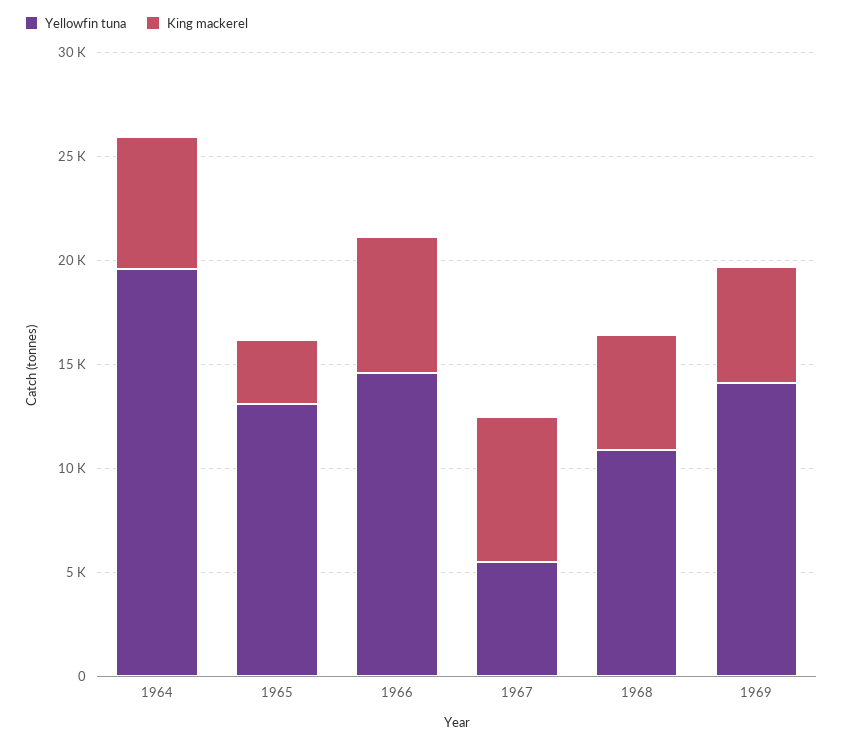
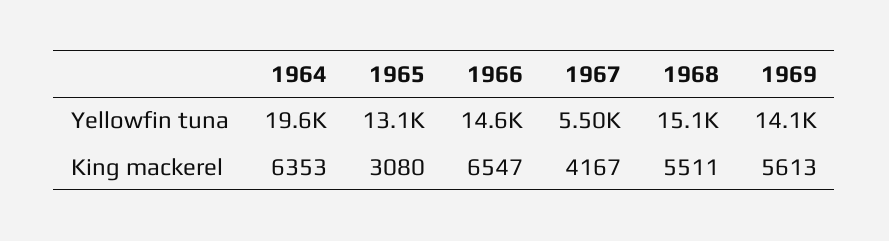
King mackerel, 1967: 7000 -> 4167
Yellowfin tuna, 1968: 11000 -> 15100

